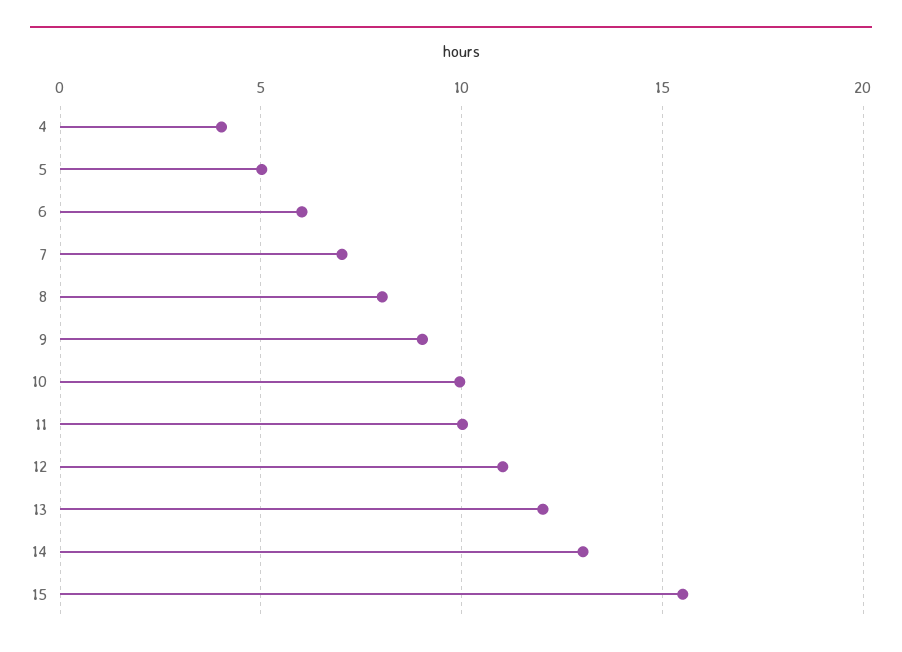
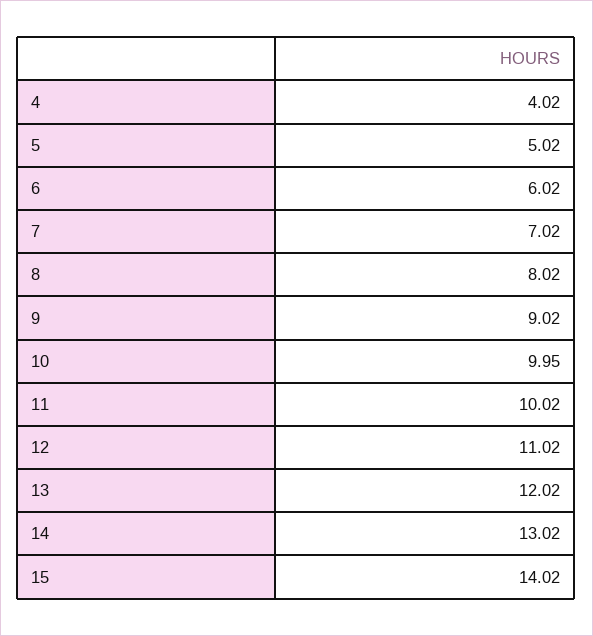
15: 15.5 -> 14.02

